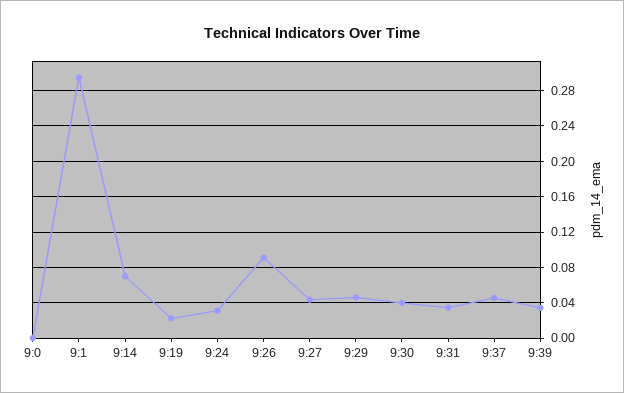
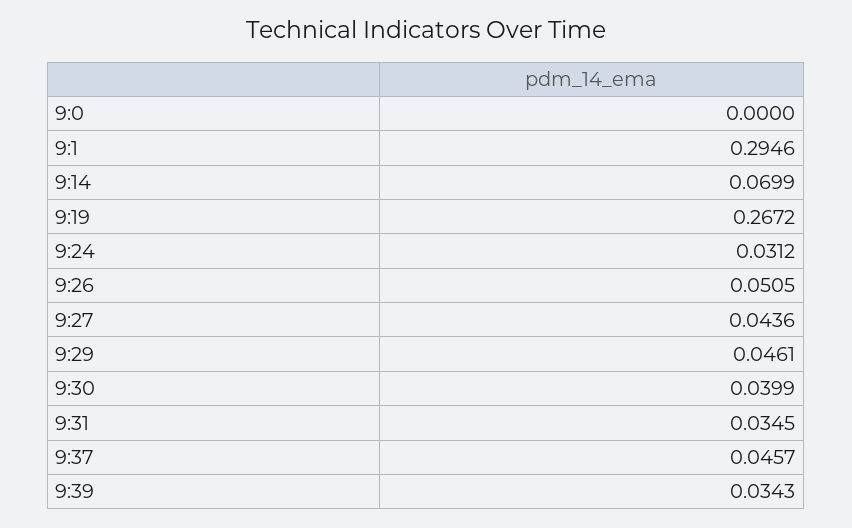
9:19: 0.02 -> 0.2672
9:26: 0.09 -> 0.0505

